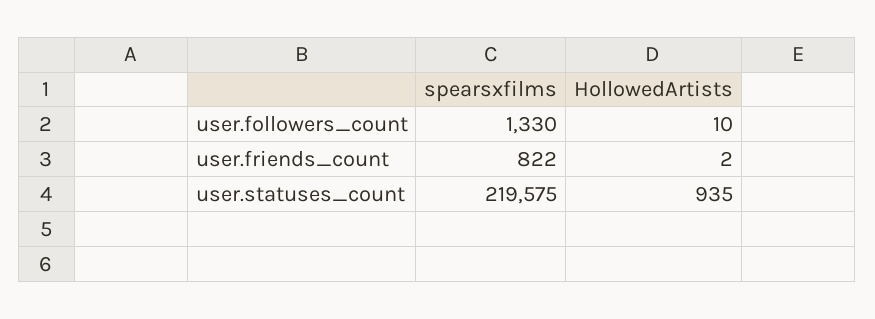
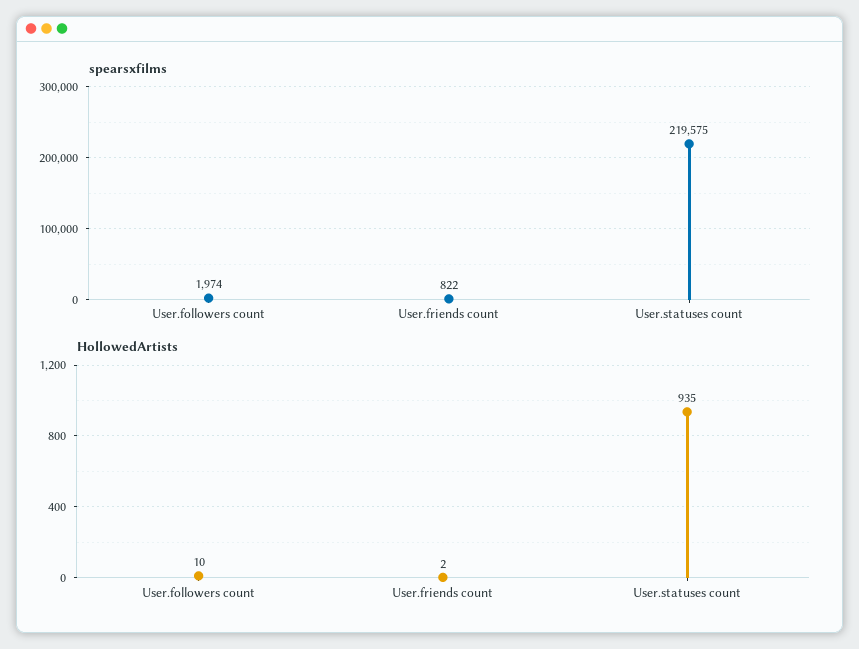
spearsxfilms, user.followers_count: 1330 -> 1974

